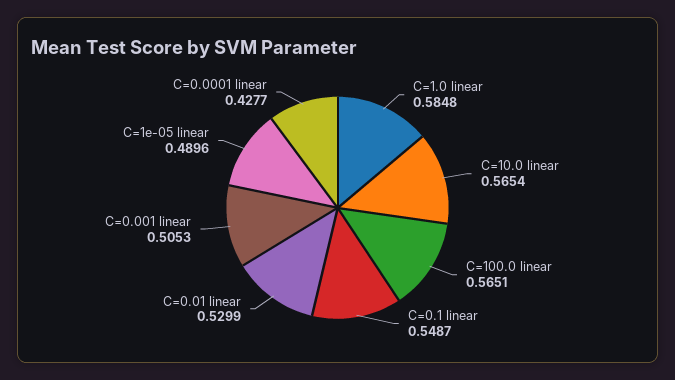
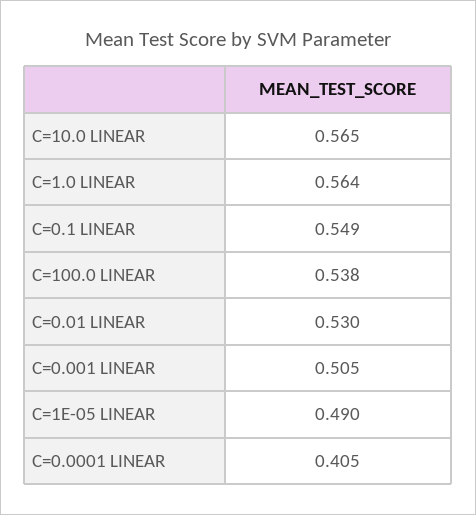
C=1.0 linear: 0.5848 -> 0.564
C=100.0 linear: 0.5651 -> 0.538
C=0.0001 linear: 0.4277 -> 0.405

